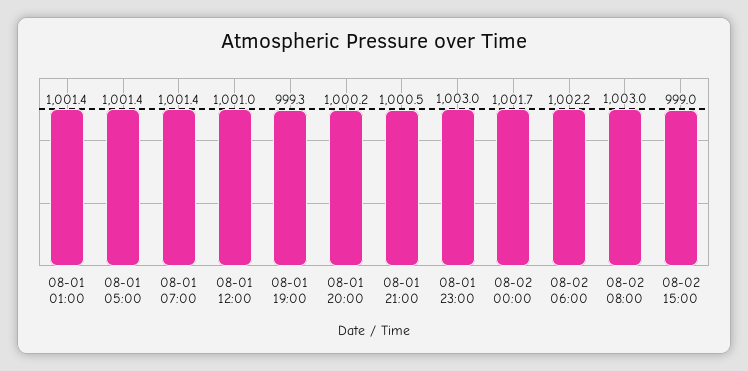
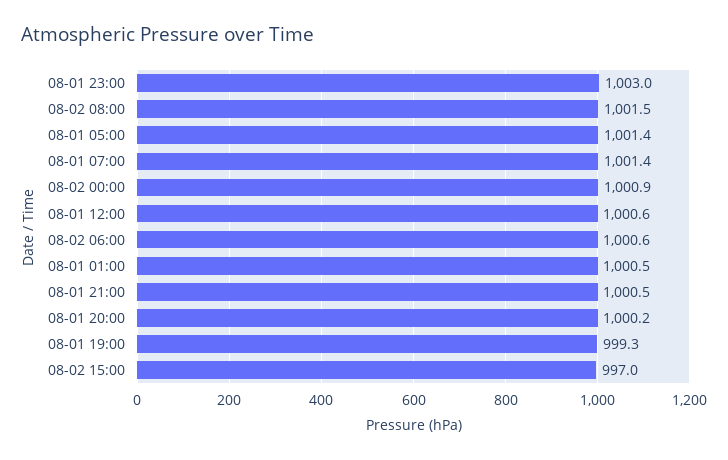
08-01 01:00: 1001.4 -> 1000.5
08-01 12:00: 1001 -> 1000.6
08-02 00:00: 1001.7 -> 1000.9
08-02 06:00: 1002.2 -> 1000.6
08-02 08:00: 1003 -> 1001.5
08-02 15:00: 999 -> 997

